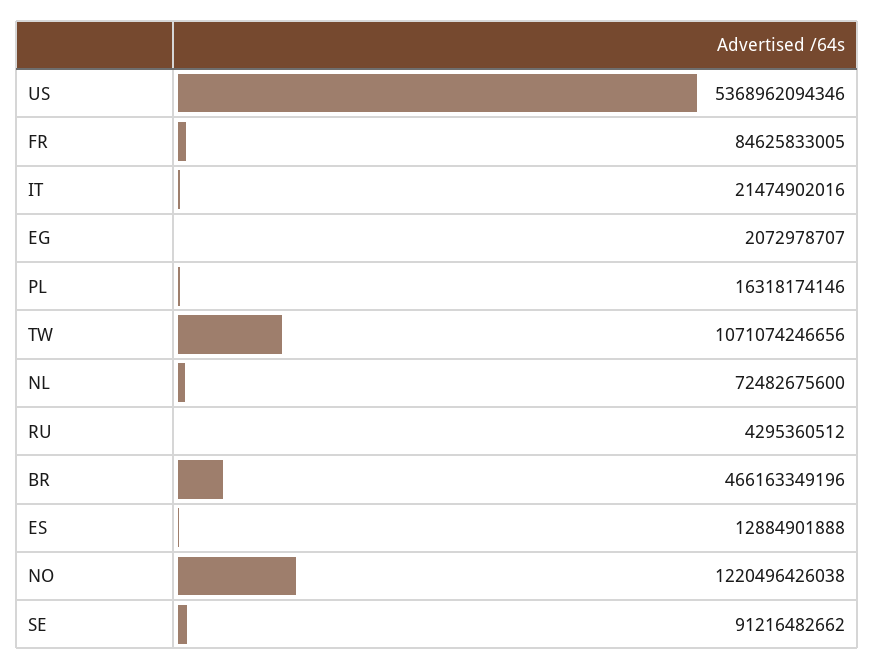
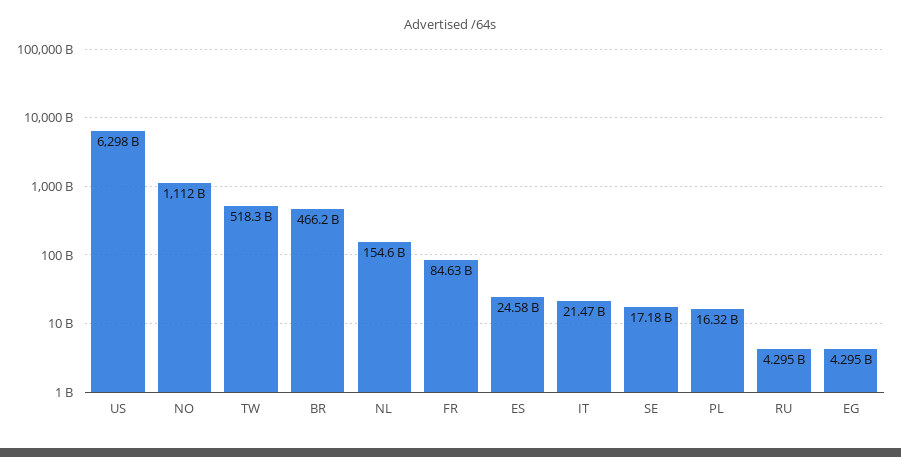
US: 5368962094346 -> 6298000000000
EG: 2072978707 -> 4295000000
TW: 1071074246656 -> 518300000000
NL: 72482675600 -> 154600000000
ES: 12884901888 -> 24580000000
NO: 1220496426038 -> 1112000000000
SE: 91216482662 -> 17180000000

